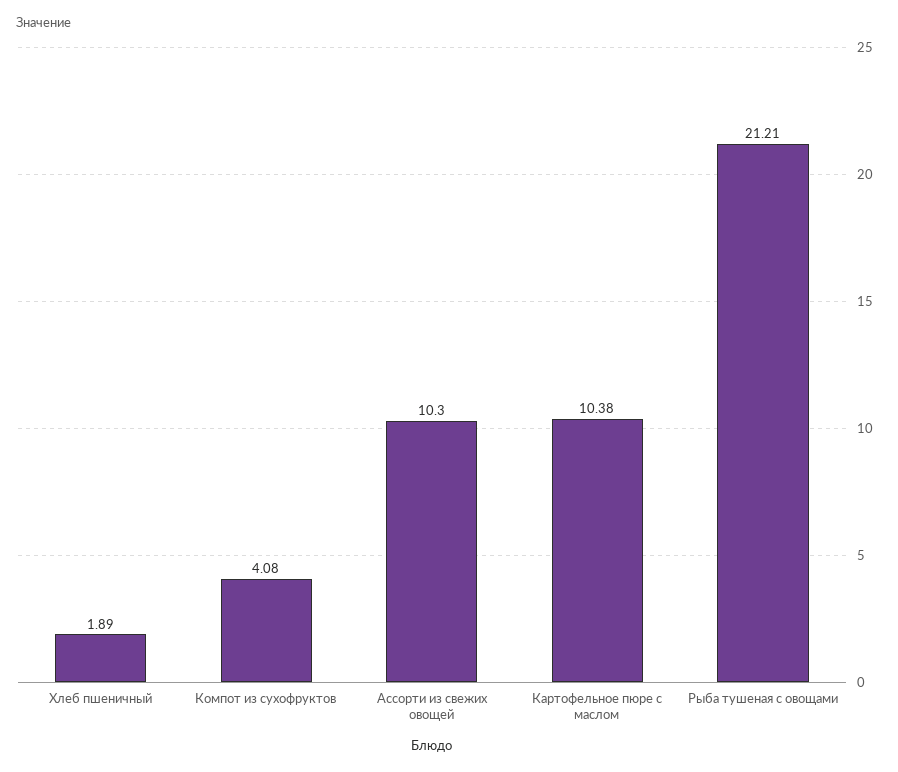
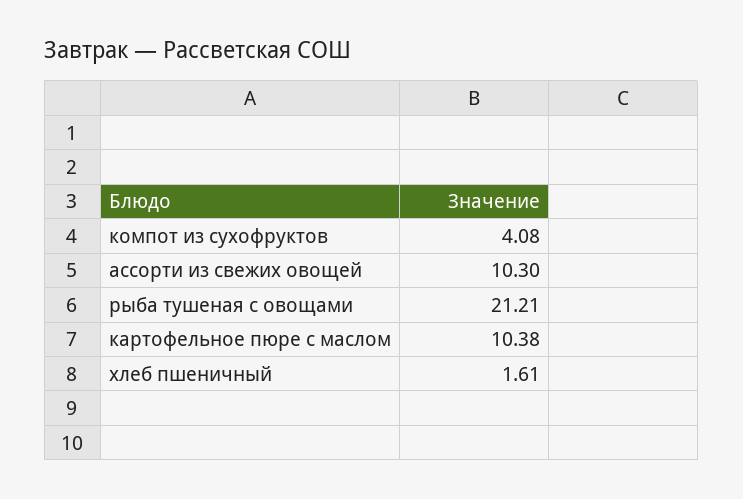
Хлеб пшеничный: 1.89 -> 1.61

